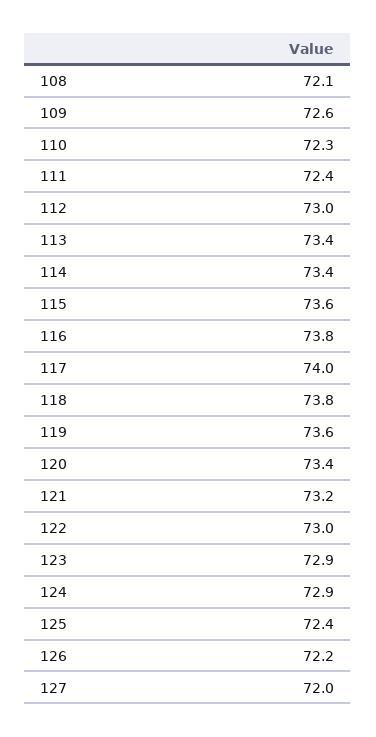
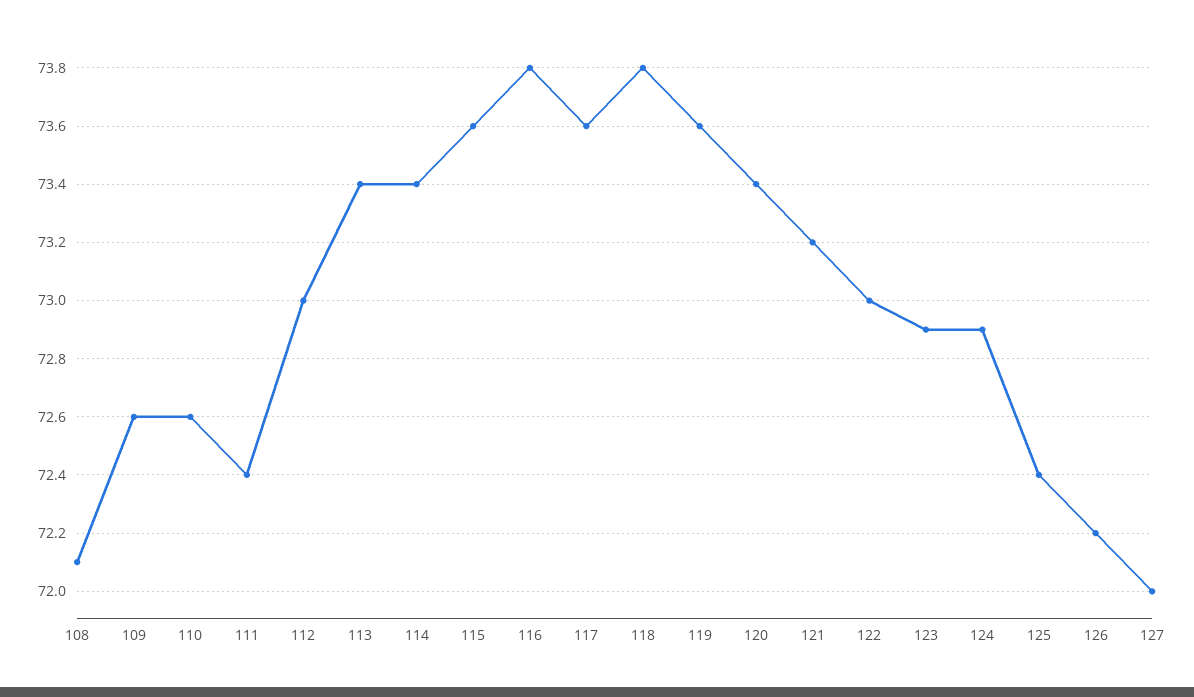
110: 72.3 -> 72.6
117: 74 -> 73.6

